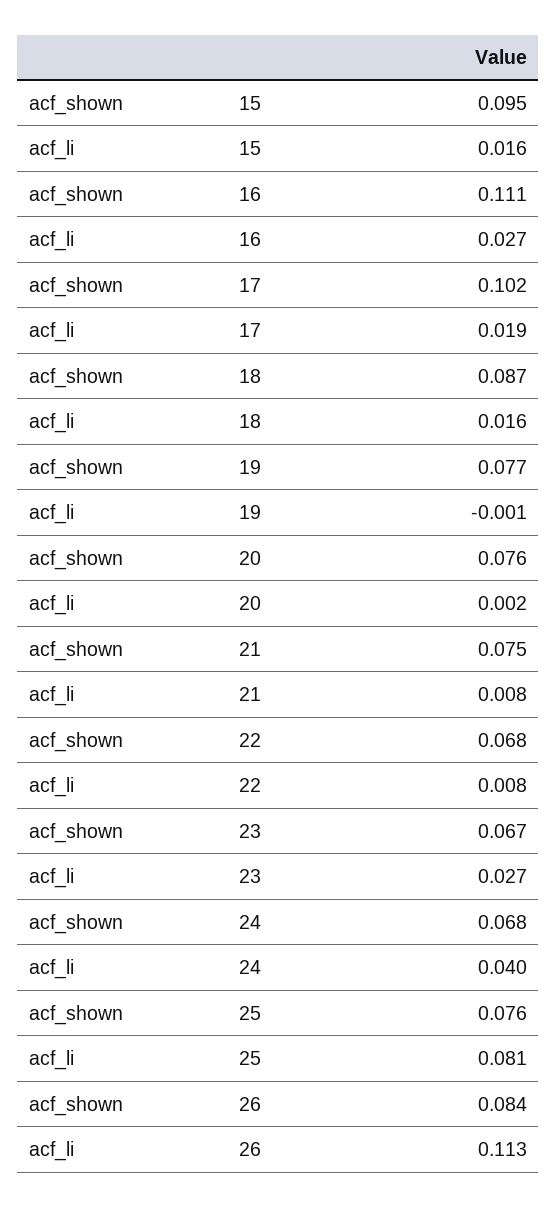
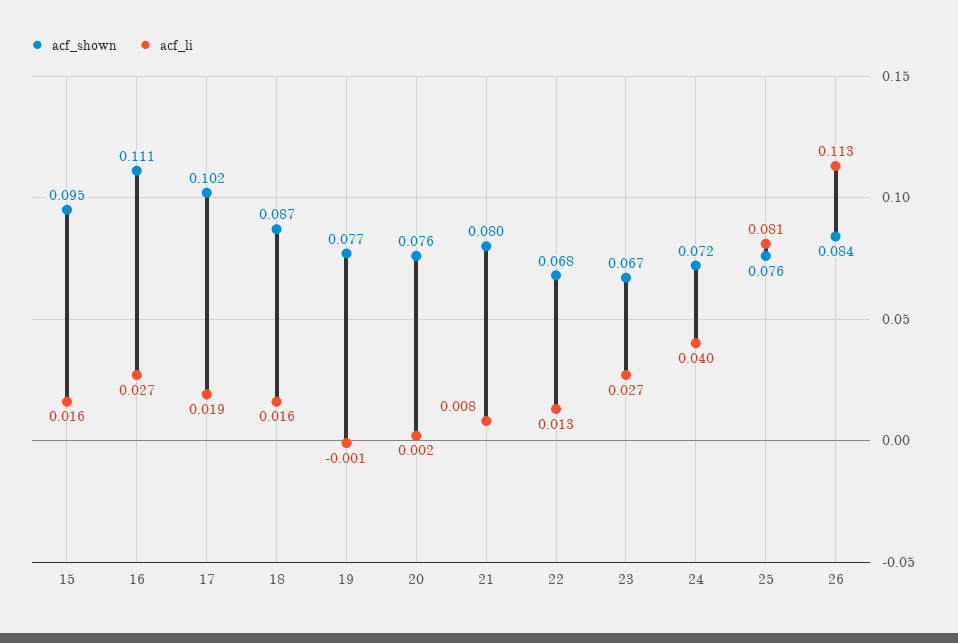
acf_shown, 21: 0.075 -> 0.08
acf_li, 22: 0.008 -> 0.013
acf_shown, 24: 0.068 -> 0.072

